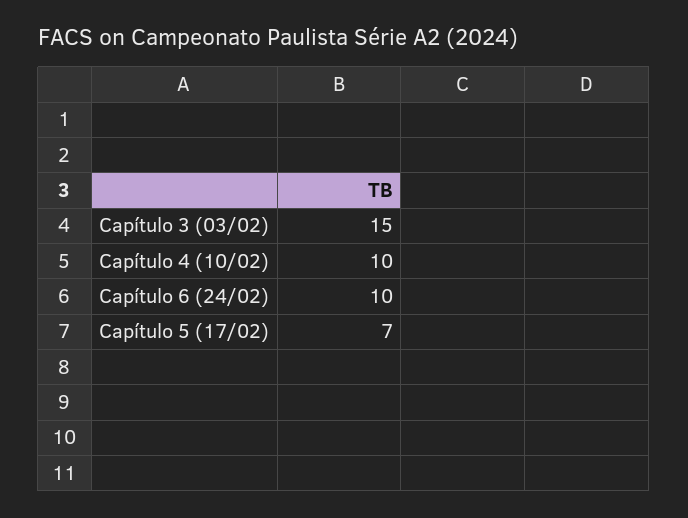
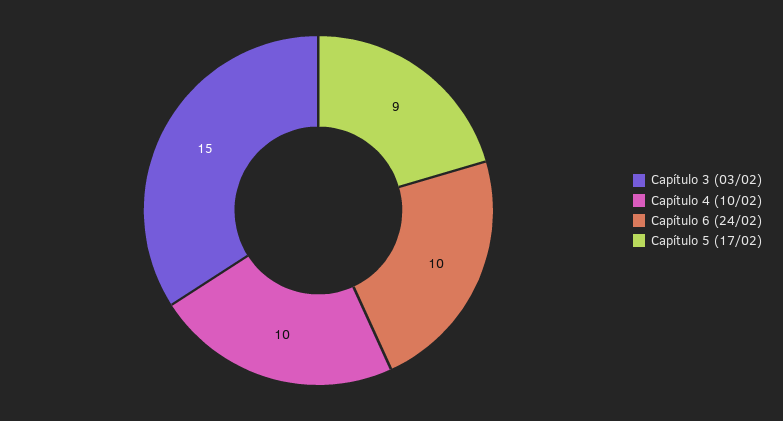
Capítulo 5 (17/02): 7 -> 9

